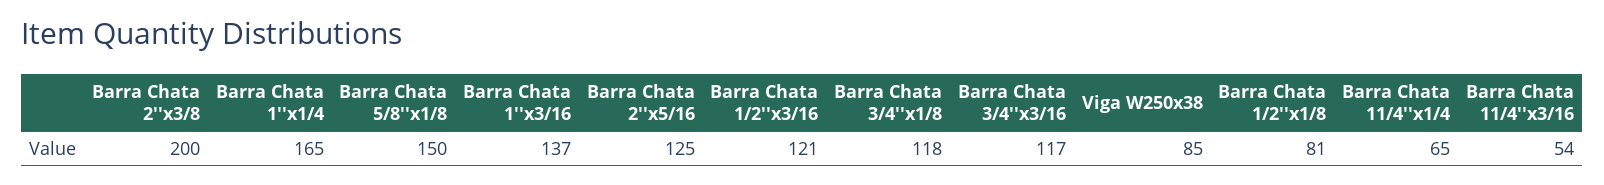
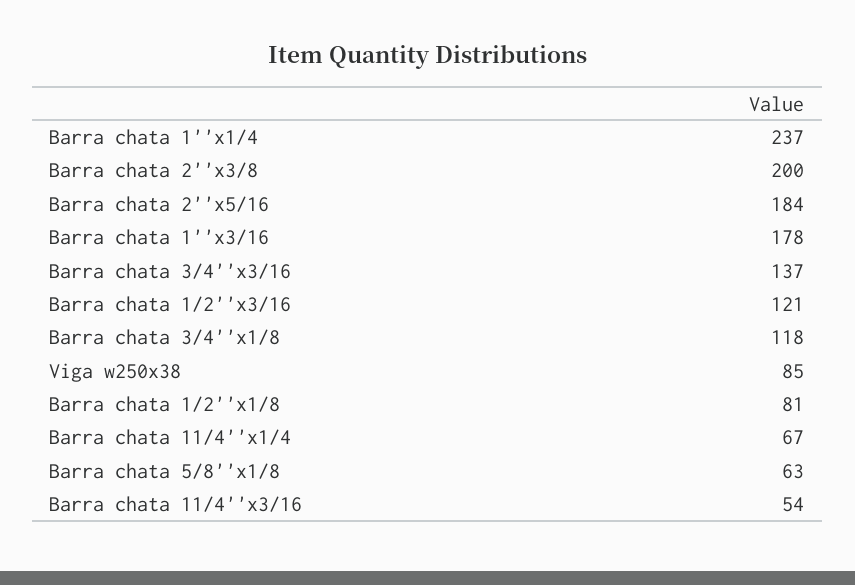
Barra Chata 1''x1/4: 165 -> 237
Barra Chata 5/8''x1/8: 150 -> 63
Barra Chata 1''x3/16: 137 -> 178
Barra Chata 2''x5/16: 125 -> 184
Barra Chata 3/4''x3/16: 117 -> 137
Barra Chata 11/4''x1/4: 65 -> 67

